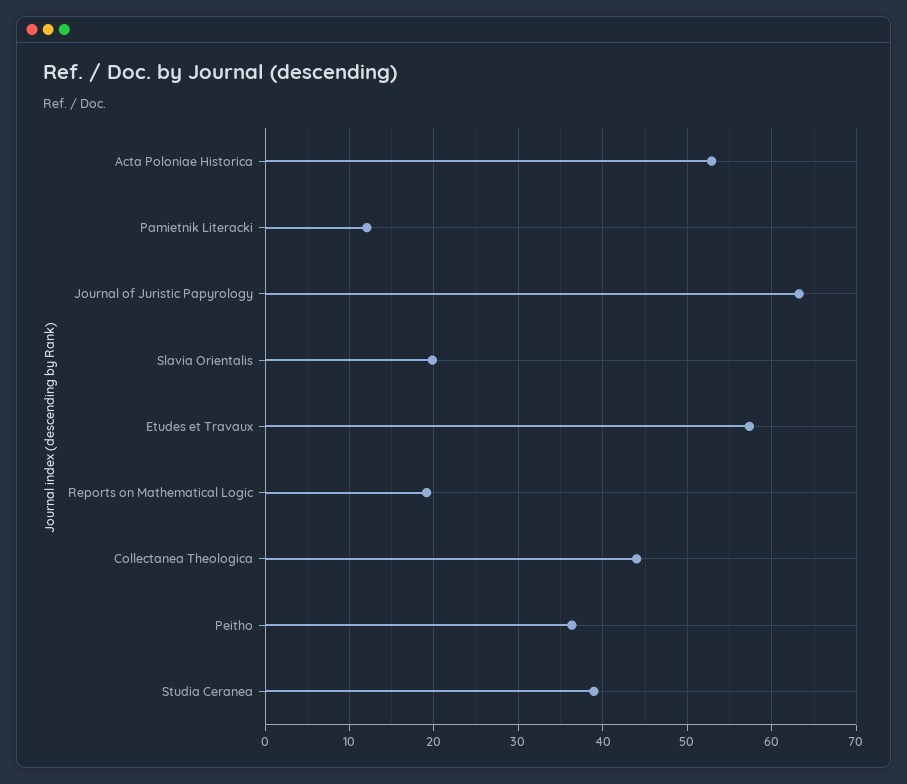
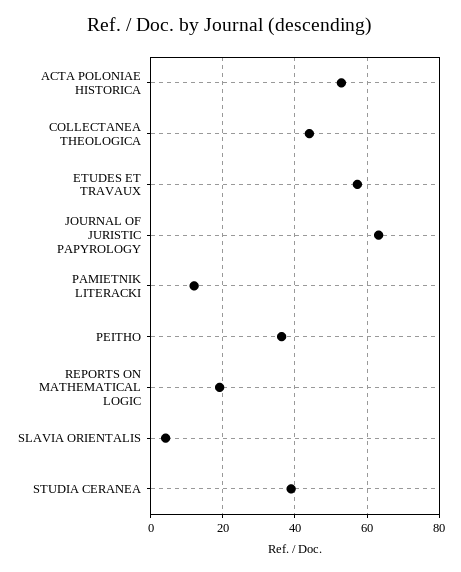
Slavia Orientalis: 20 -> 4

